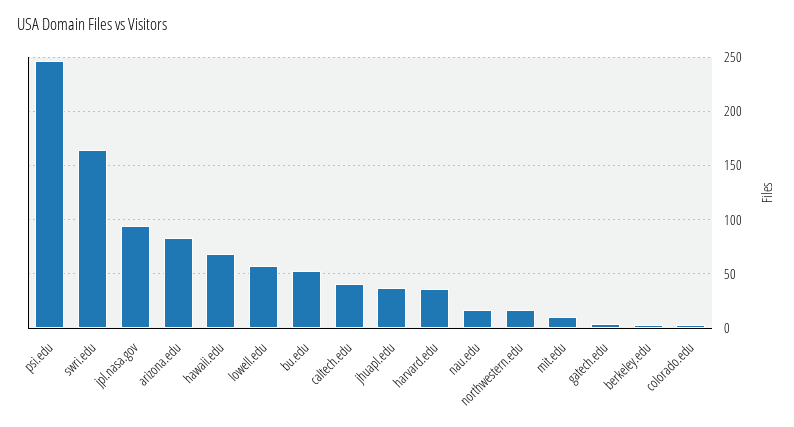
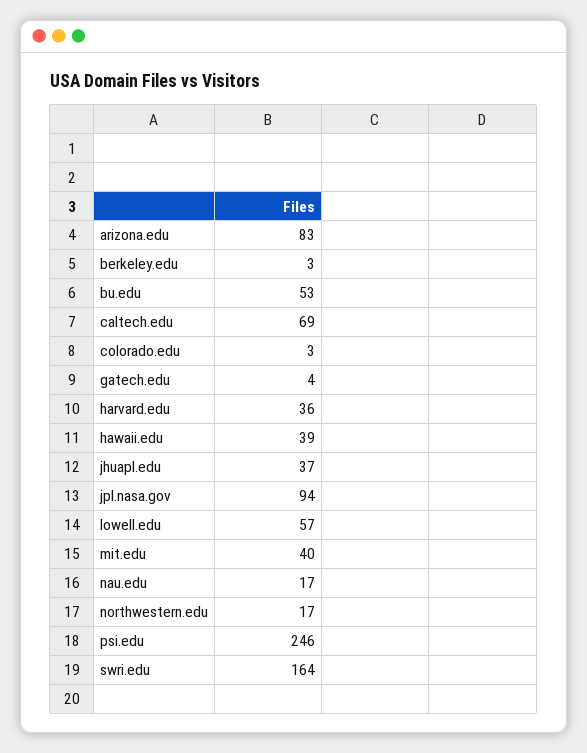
hawaii.edu: 70 -> 39
caltech.edu: 40 -> 69
mit.edu: 10 -> 40

